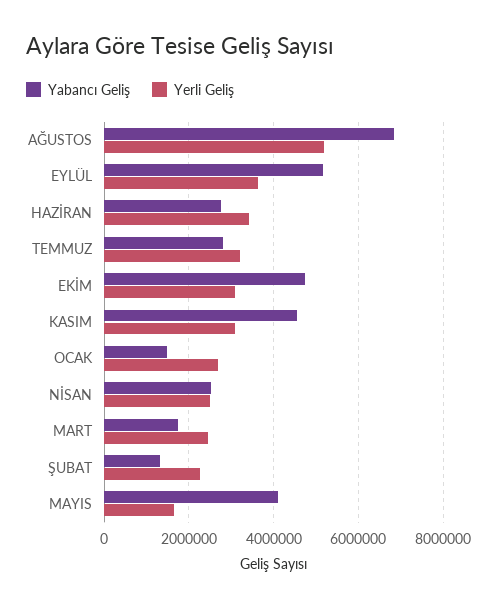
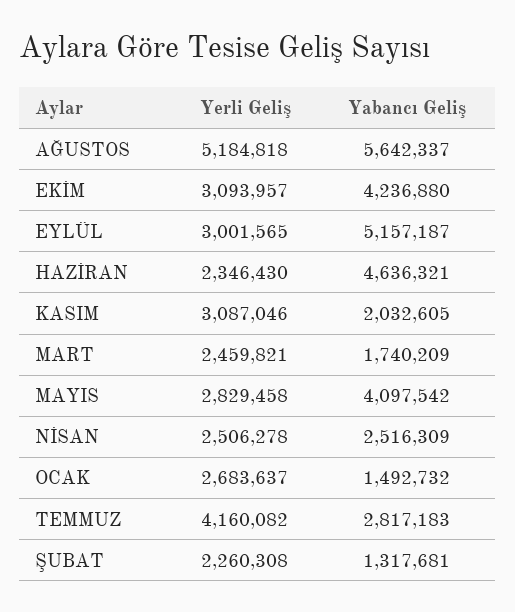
Yabancı Geliş, AĞUSTOS: 6800000 -> 5642337
Yerli Geliş, EYLÜL: 3600000 -> 3001565
Yabancı Geliş, HAZİRAN: 2800000 -> 4636321
Yerli Geliş, HAZİRAN: 3400000 -> 2346430
Yerli Geliş, TEMMUZ: 3200000 -> 4160082
Yabancı Geliş, EKİM: 4800000 -> 4236880
Yabancı Geliş, KASIM: 4600000 -> 2032605
Yerli Geliş, MAYIS: 1600000 -> 2829458

